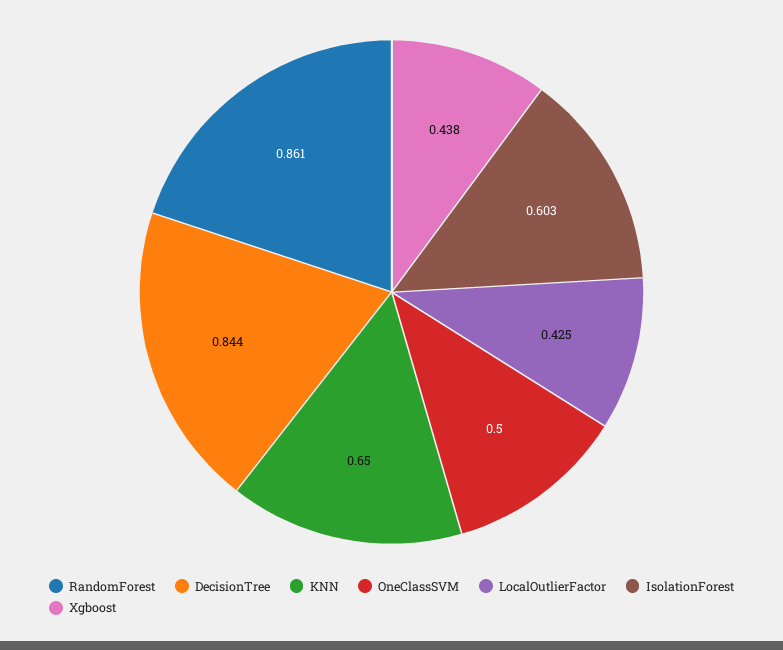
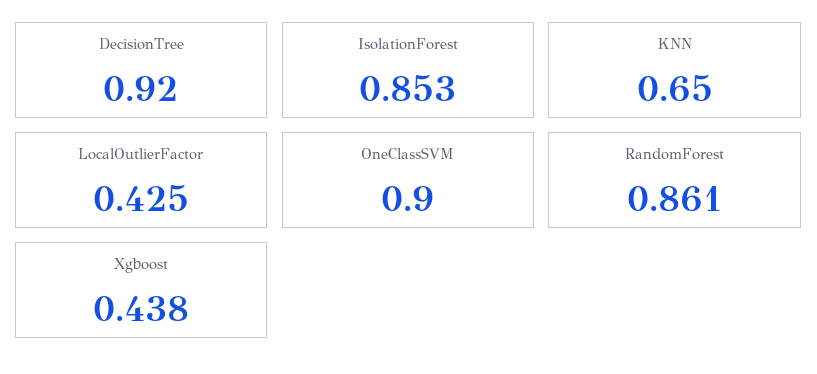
DecisionTree: 0.844 -> 0.92
OneClassSVM: 0.5 -> 0.9
IsolationForest: 0.603 -> 0.853

